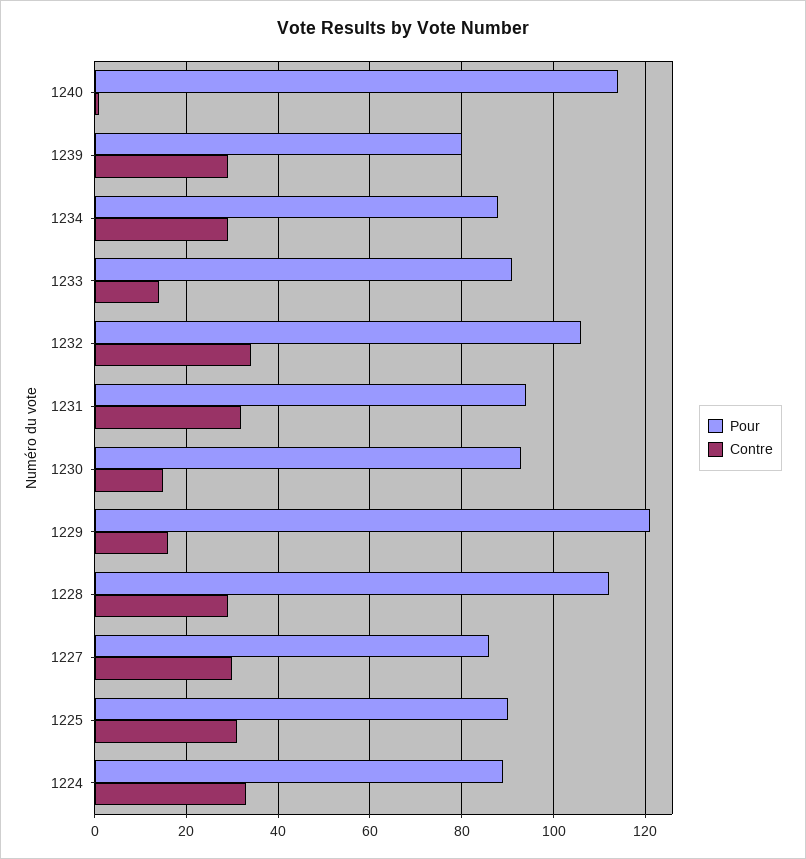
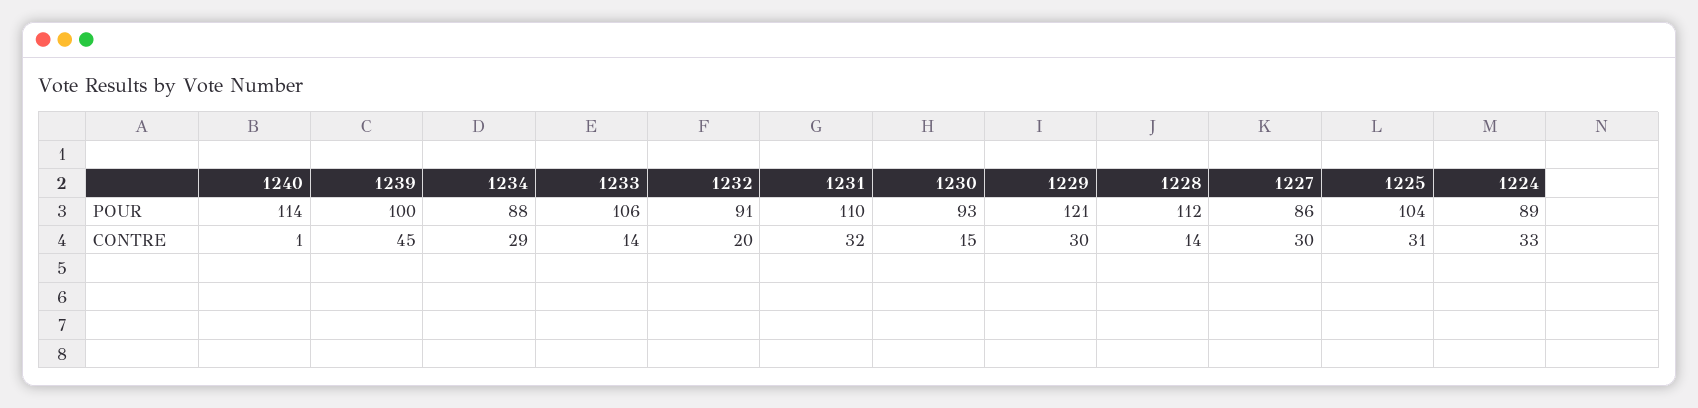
Pour, 1239: 80 -> 100
Contre, 1239: 30 -> 45
Pour, 1233: 90 -> 106
Pour, 1232: 105 -> 91
Contre, 1232: 35 -> 20
Pour, 1231: 95 -> 110
Contre, 1229: 15 -> 30
Contre, 1228: 30 -> 14
Pour, 1225: 90 -> 104

